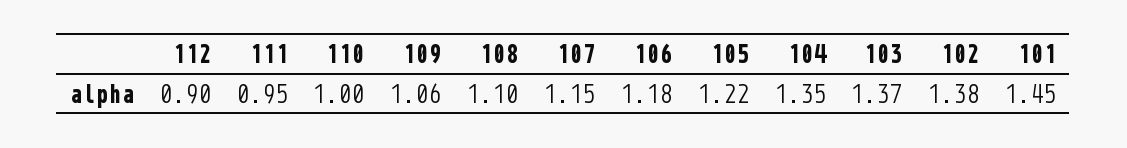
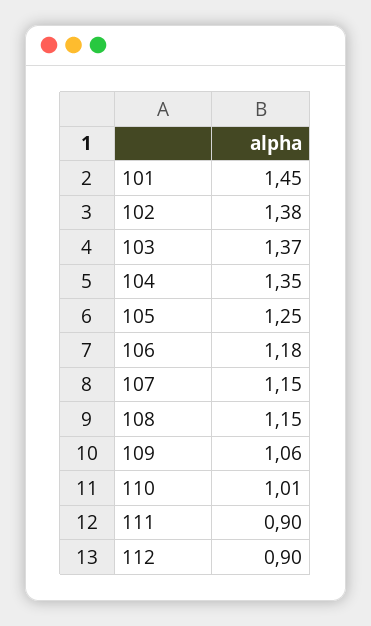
111: 0.95 -> 0.9
110: 1 -> 1.01
108: 1.1 -> 1.15
105: 1.22 -> 1.25

